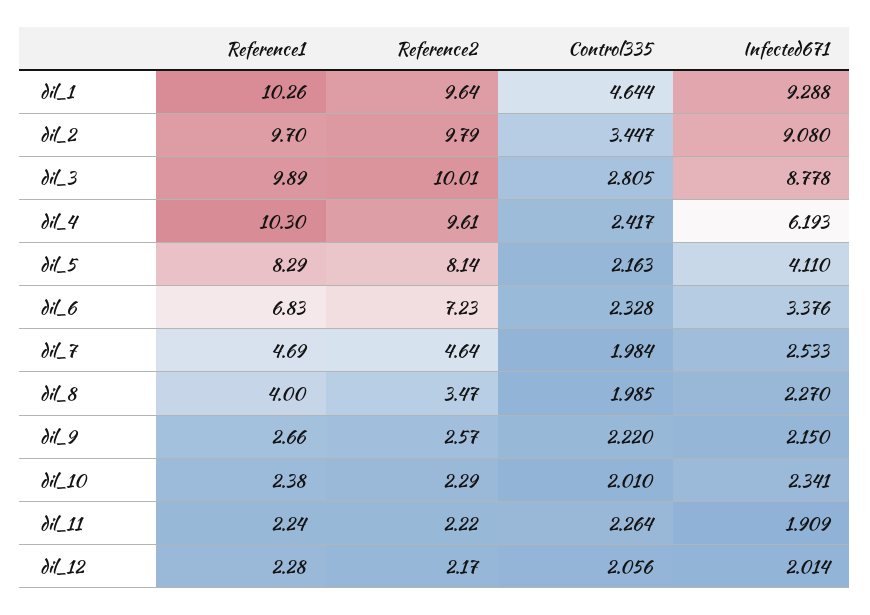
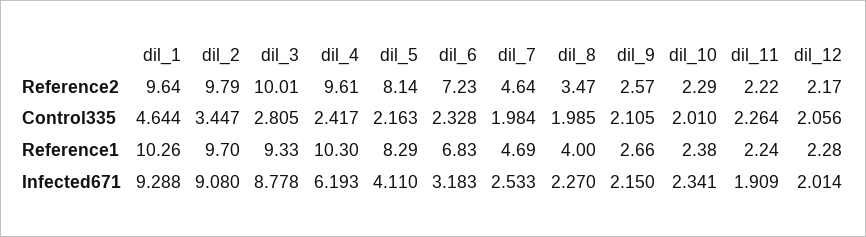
Reference1, dil_3: 9.89 -> 9.33
Infected671, dil_6: 3.376 -> 3.183
Control335, dil_9: 2.22 -> 2.105

